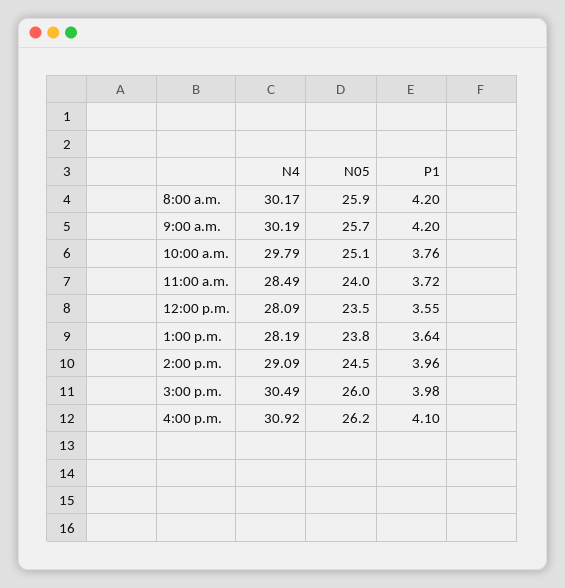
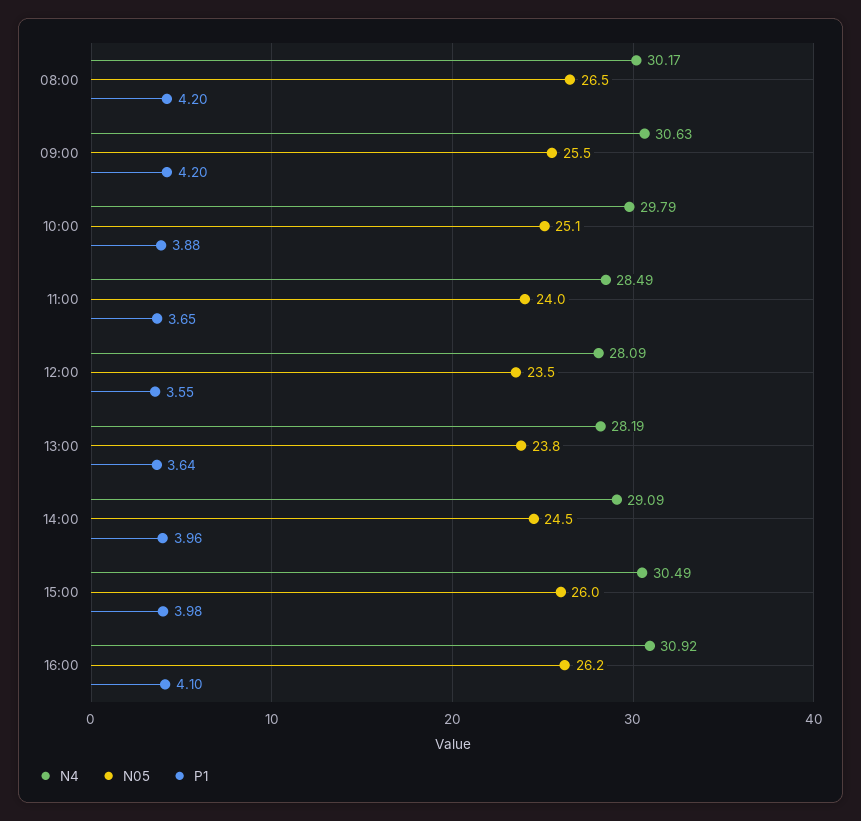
N05, 8:00 a.m.: 25.9 -> 26.5
N4, 9:00 a.m.: 30.19 -> 30.63
N05, 9:00 a.m.: 25.7 -> 25.5
P1, 10:00 a.m.: 3.76 -> 3.88
P1, 11:00 a.m.: 3.72 -> 3.65

